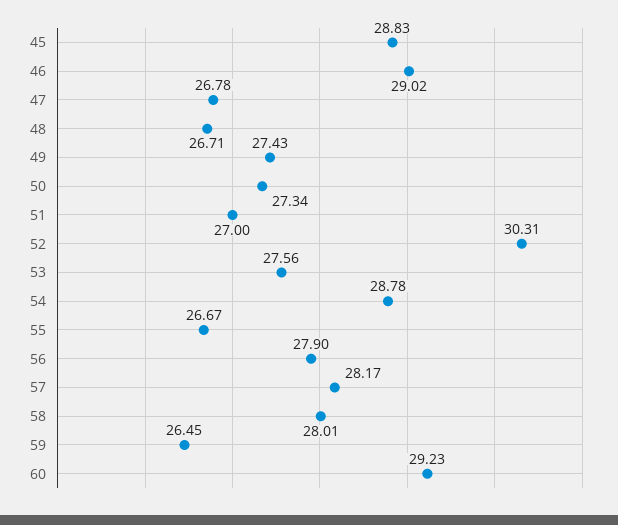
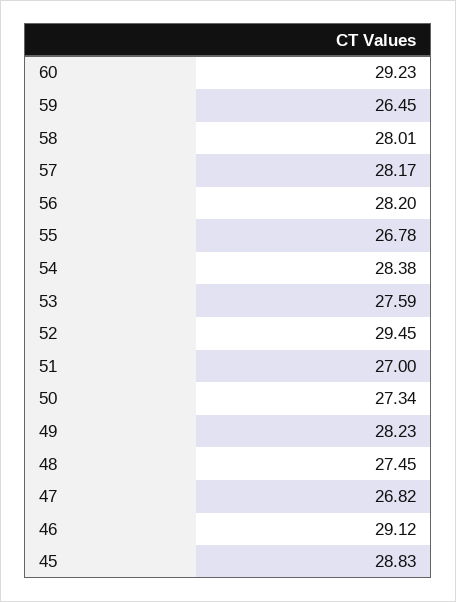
46: 29.02 -> 29.12
47: 26.78 -> 26.82
48: 26.71 -> 27.45
49: 27.43 -> 28.23
52: 30.31 -> 29.45
53: 27.56 -> 27.59
54: 28.78 -> 28.38
55: 26.67 -> 26.78
56: 27.9 -> 28.2

